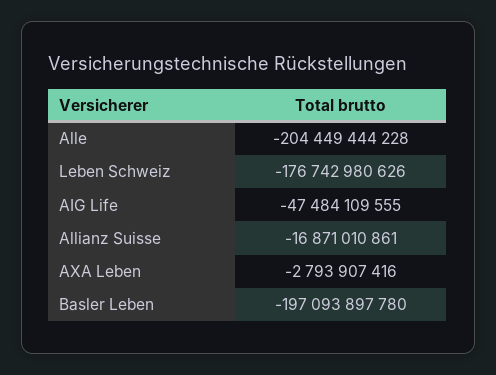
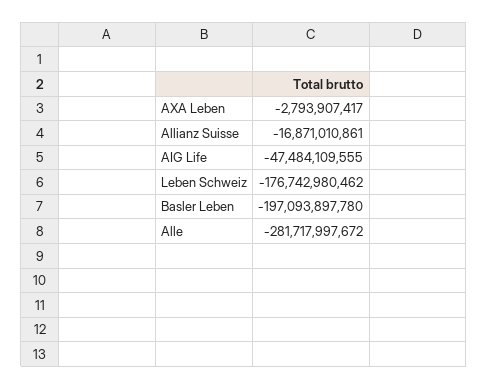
Alle: -204449444228 -> -281717997672
Leben Schweiz: -176742980626 -> -176742980462
AXA Leben: -2793907416 -> -2793907417

